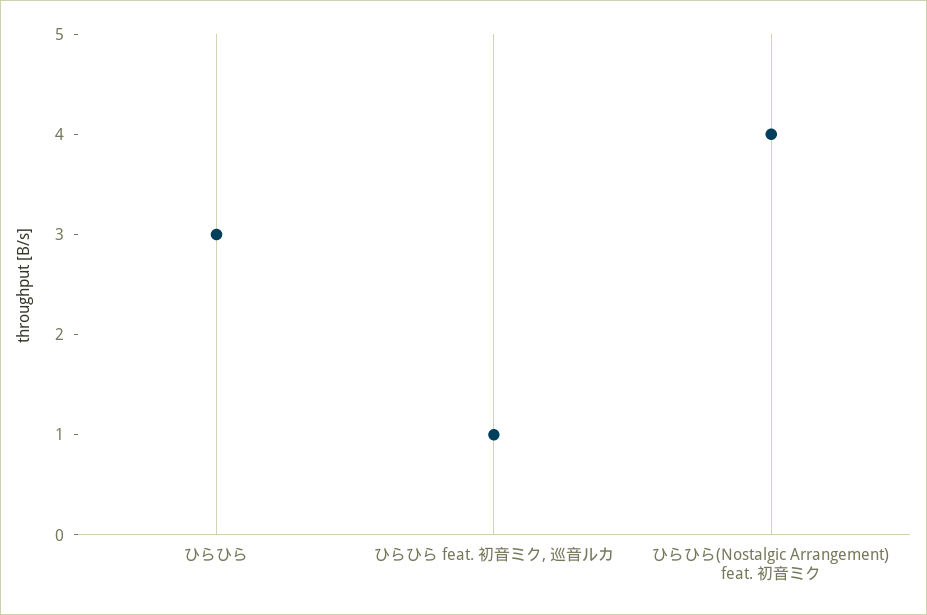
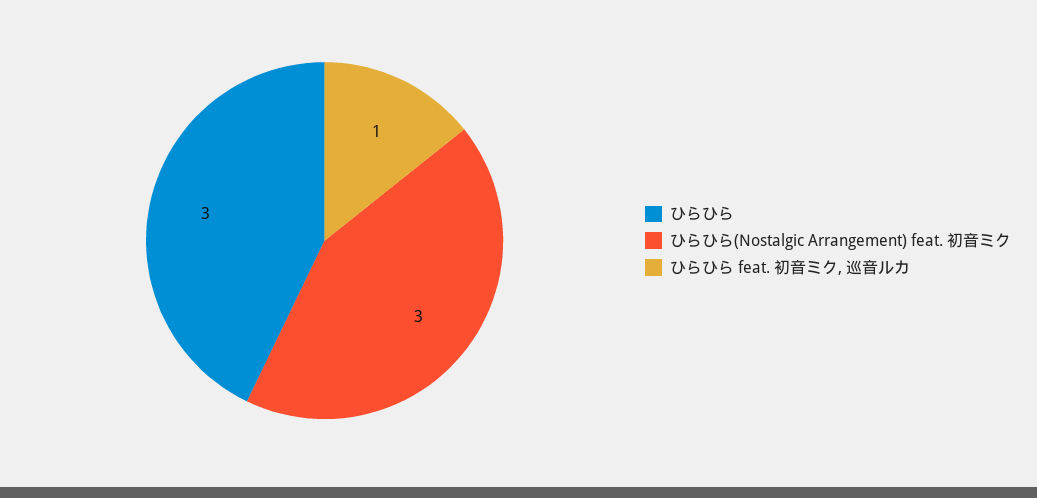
ひらひら(Nostalgic Arrangement) feat. 初音ミク: 4 -> 3

